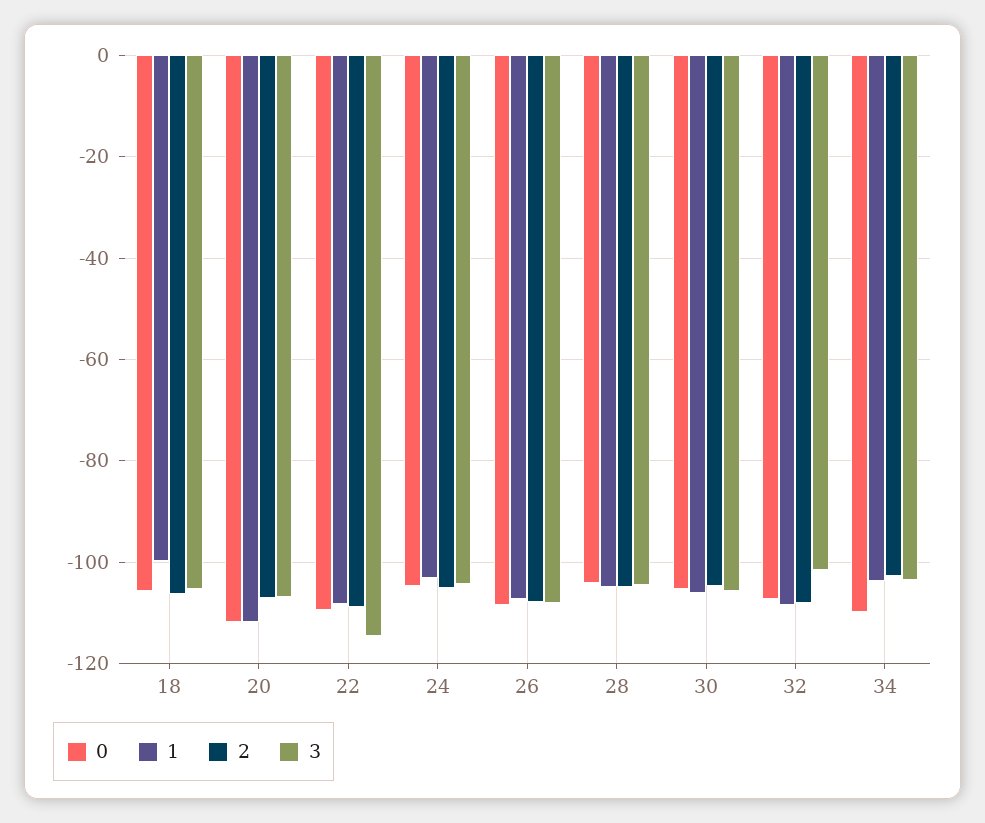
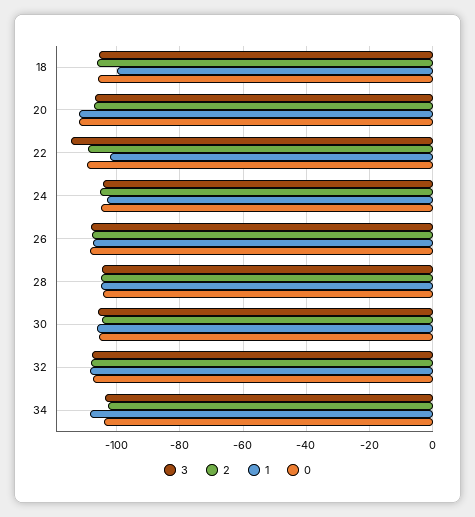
1, 22: -108 -> -102
3, 32: -102 -> -108
0, 34: -110 -> -104
1, 34: -104 -> -108

